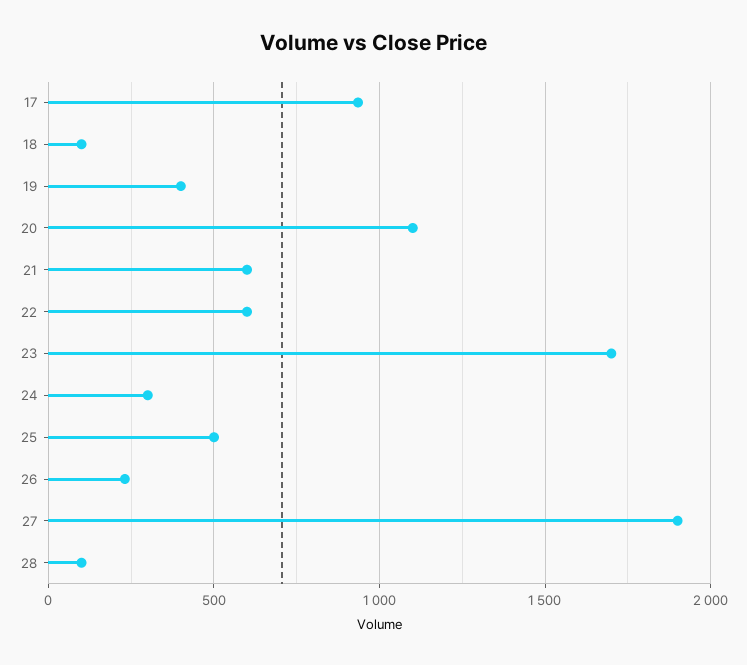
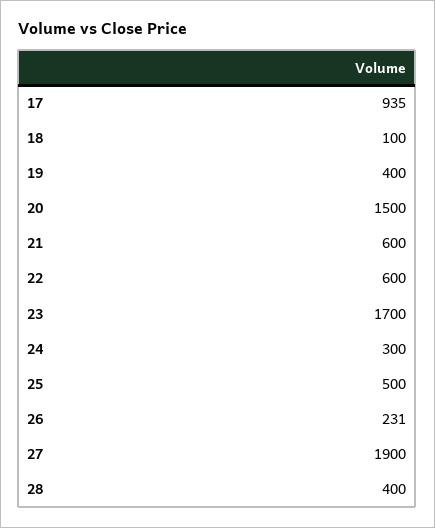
20: 1100 -> 1500
28: 100 -> 400

